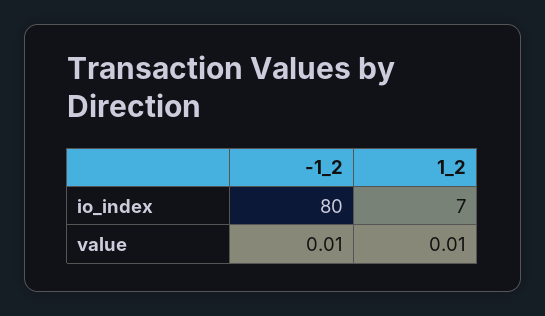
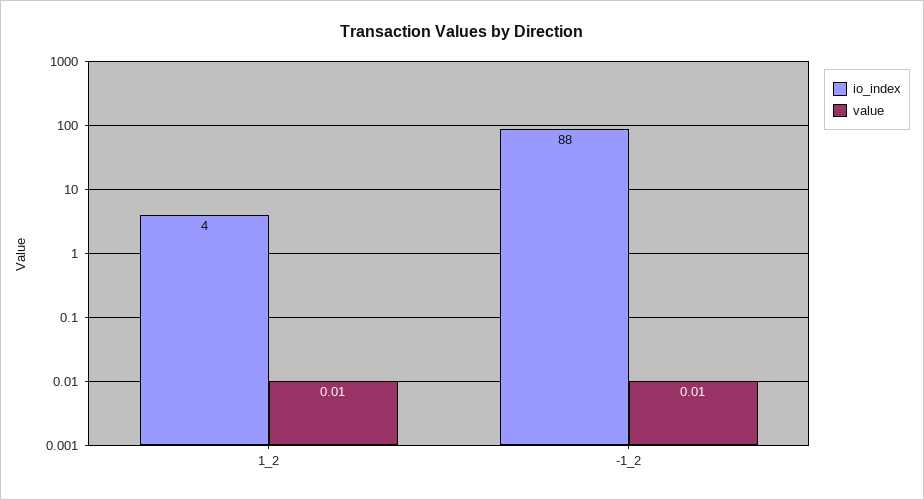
io_index, -1_2: 80 -> 88
io_index, 1_2: 7 -> 4

